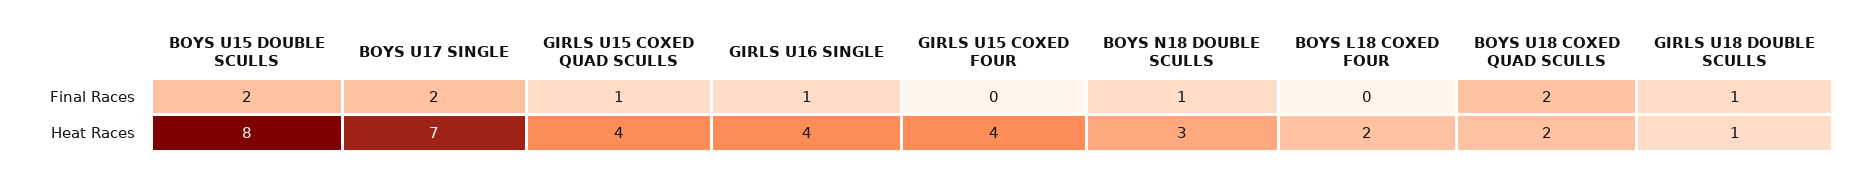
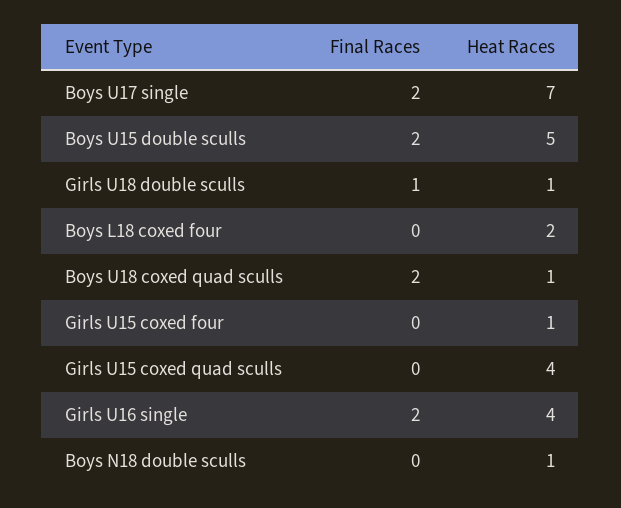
GIRLS U15 COXED QUAD SCULLS, Final Races: 1 -> 0
GIRLS U16 SINGLE, Final Races: 1 -> 2
BOYS N18 DOUBLE SCULLS, Final Races: 1 -> 0
BOYS U15 DOUBLE SCULLS, Heat Races: 8 -> 5
GIRLS U15 COXED FOUR, Heat Races: 4 -> 1
BOYS N18 DOUBLE SCULLS, Heat Races: 3 -> 1
BOYS U18 COXED QUAD SCULLS, Heat Races: 2 -> 1

